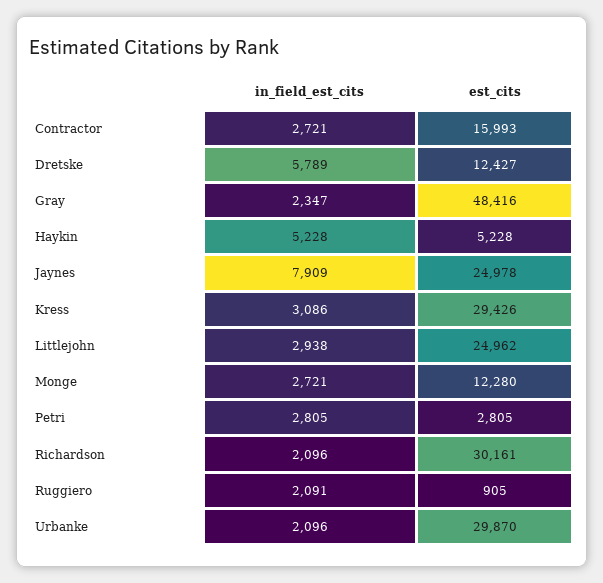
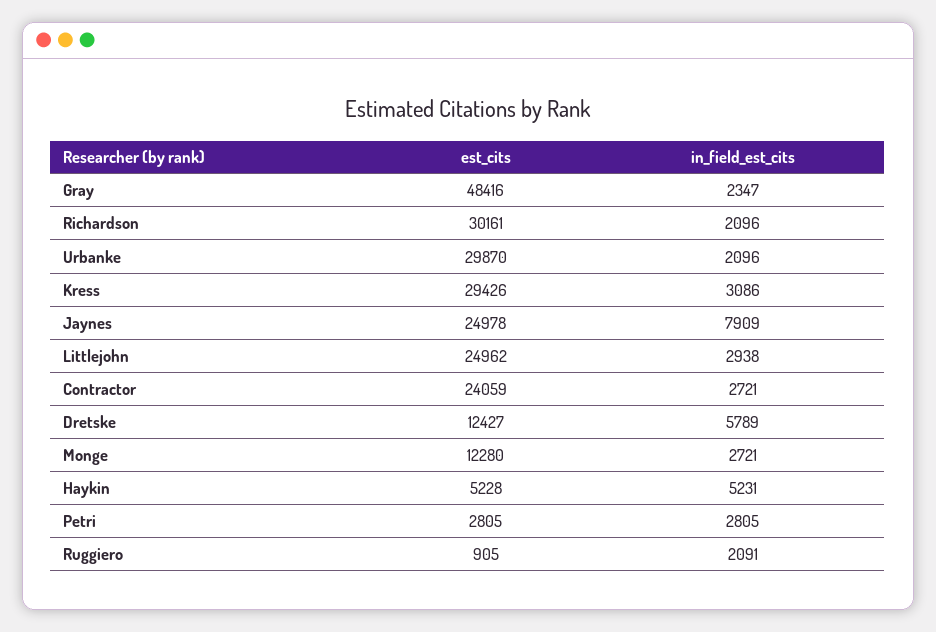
est_cits, Contractor: 15993 -> 24059
in_field_est_cits, Haykin: 5228 -> 5231

